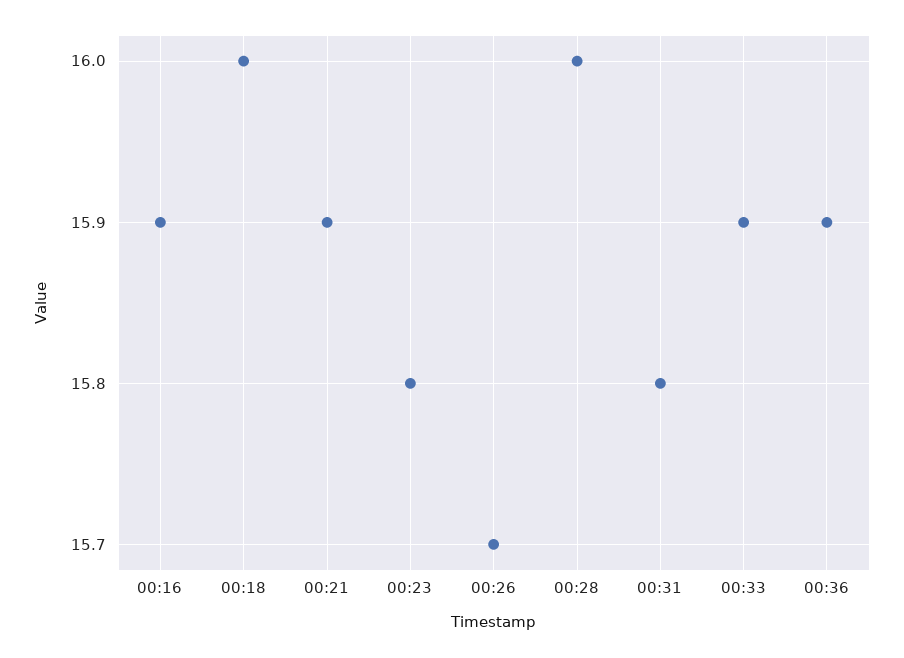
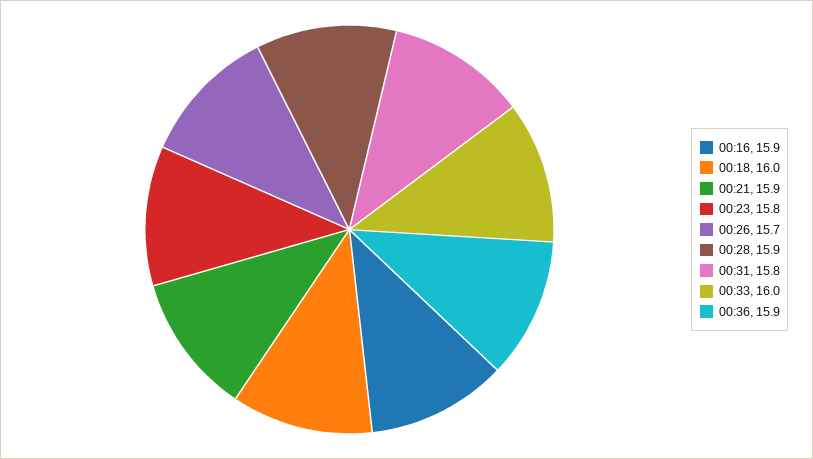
00:28: 16 -> 15.9
00:33: 15.9 -> 16

